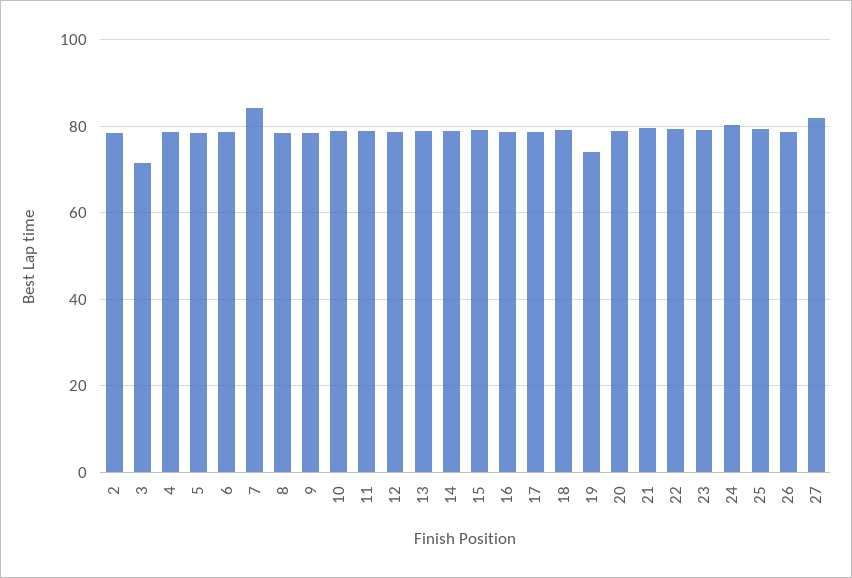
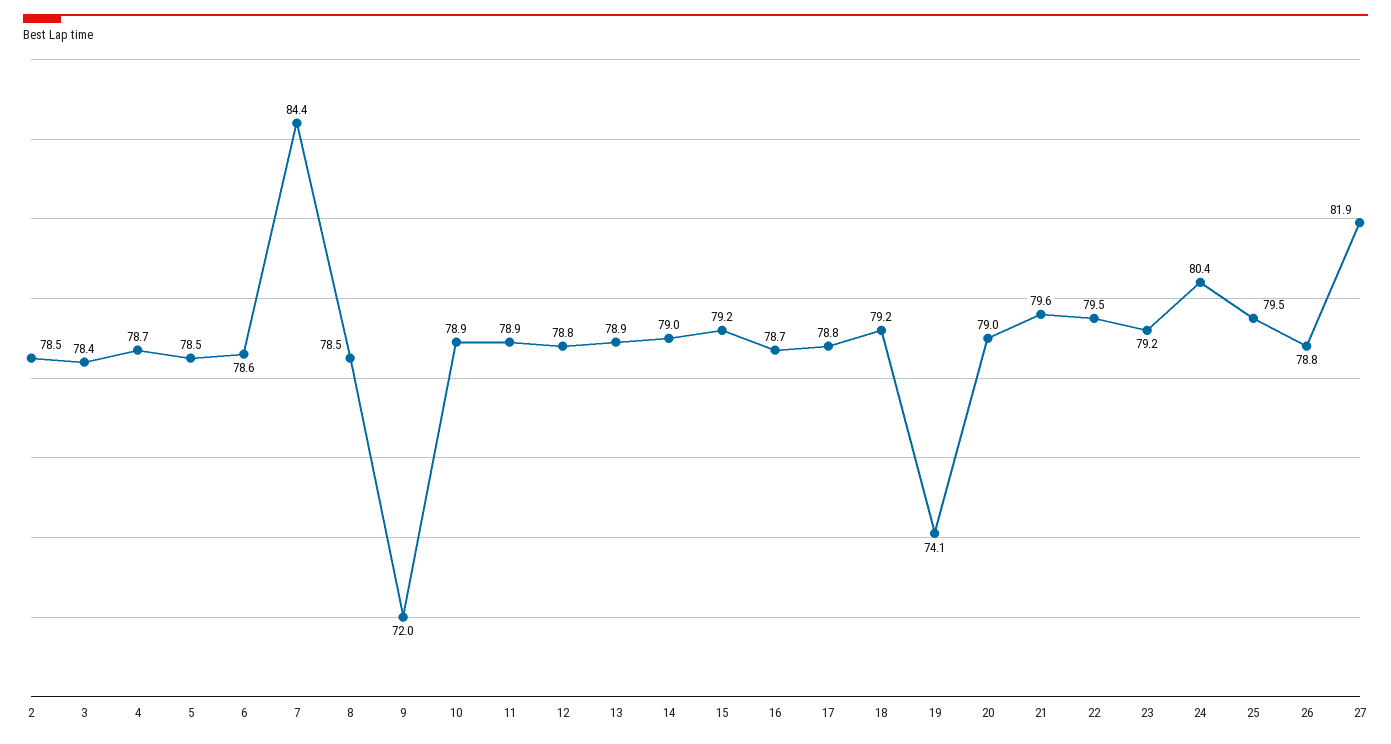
3: 72 -> 78.4
9: 78 -> 72

